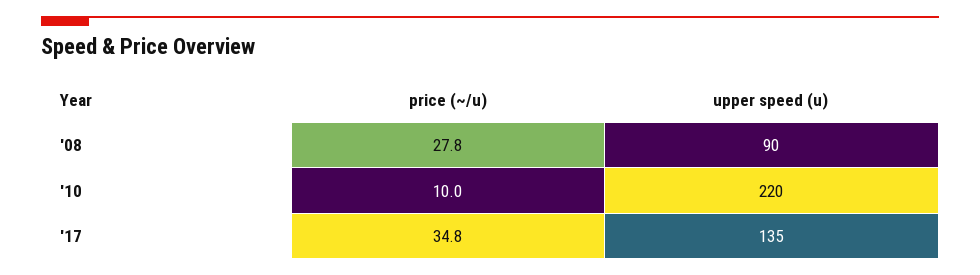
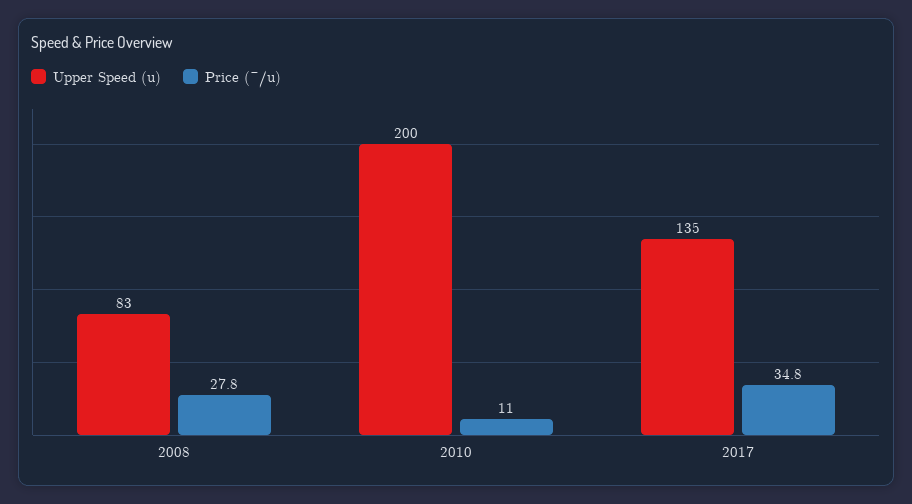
upper speed (u), '08: 90 -> 83
price (~/u), '10: 10 -> 11
upper speed (u), '10: 220 -> 200

